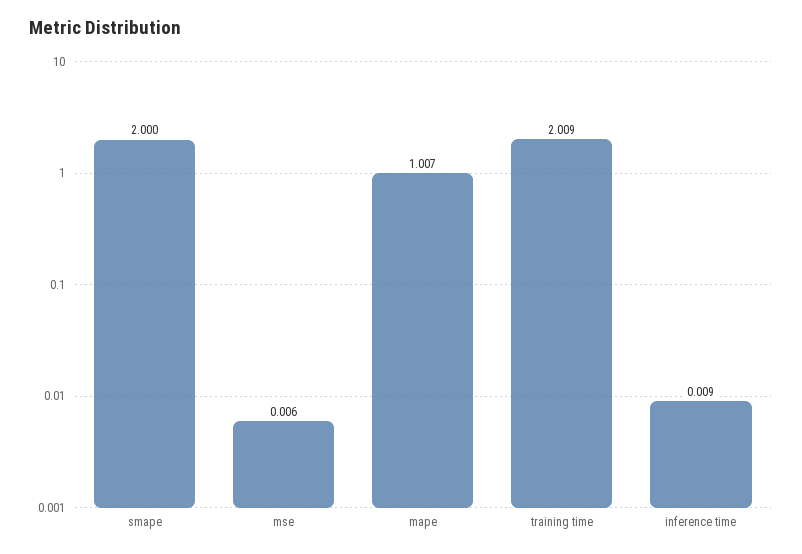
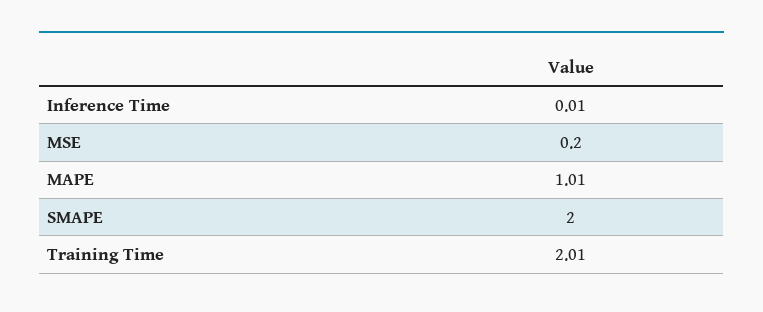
mse: 0.006 -> 0.2

